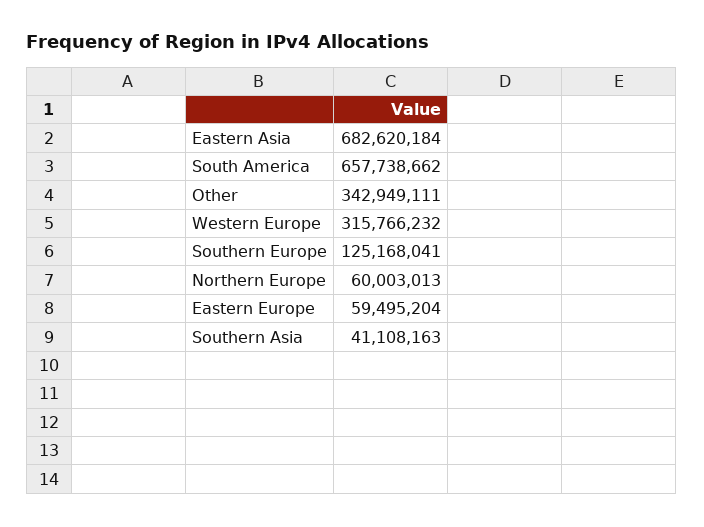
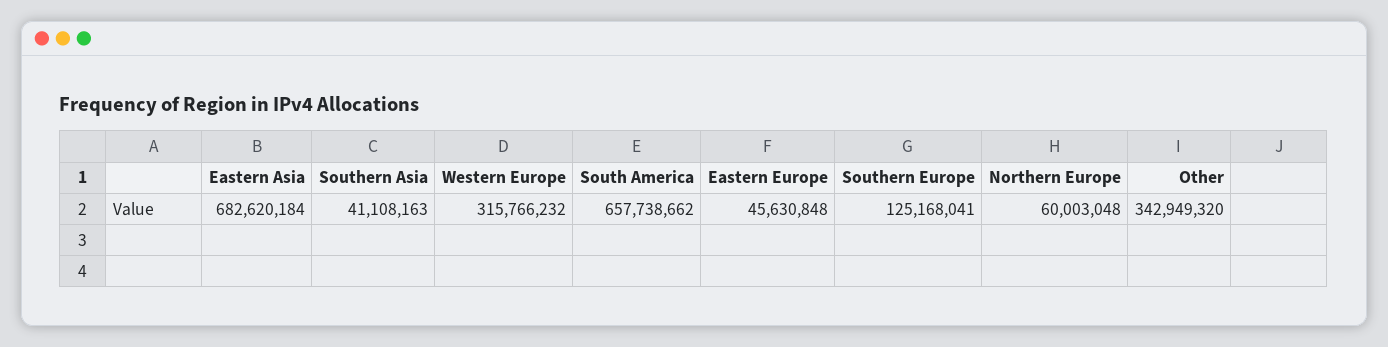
Other: 342949111 -> 342949320
Northern Europe: 60003013 -> 60003048
Eastern Europe: 59495204 -> 45630848

